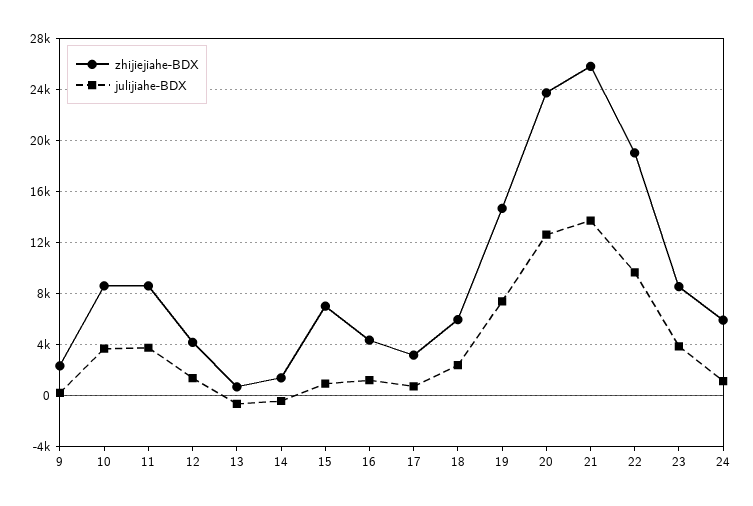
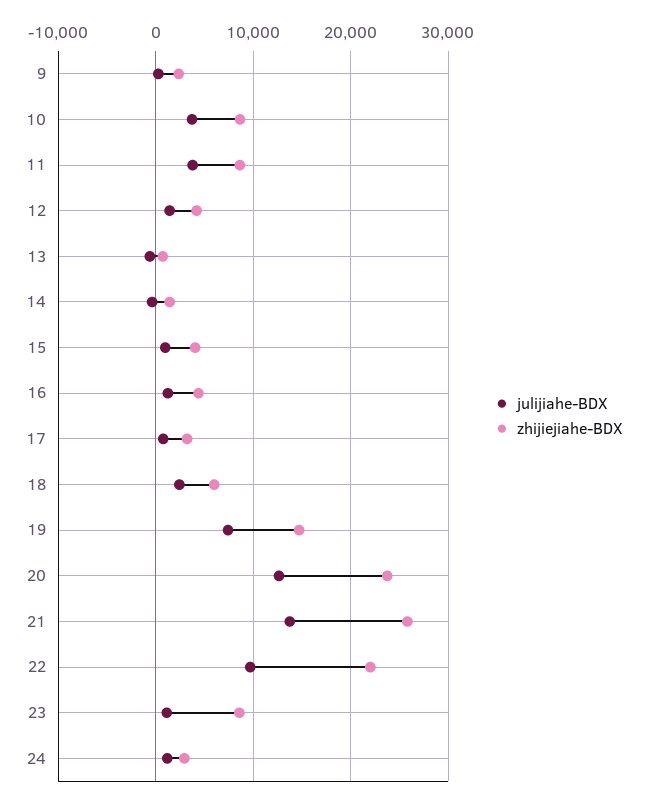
zhijiejiahe-BDX, 15: 7000 -> 4000
zhijiejiahe-BDX, 22: 19000 -> 22000
julijiahe-BDX, 23: 4000 -> 1000
zhijiejiahe-BDX, 24: 6000 -> 3000

